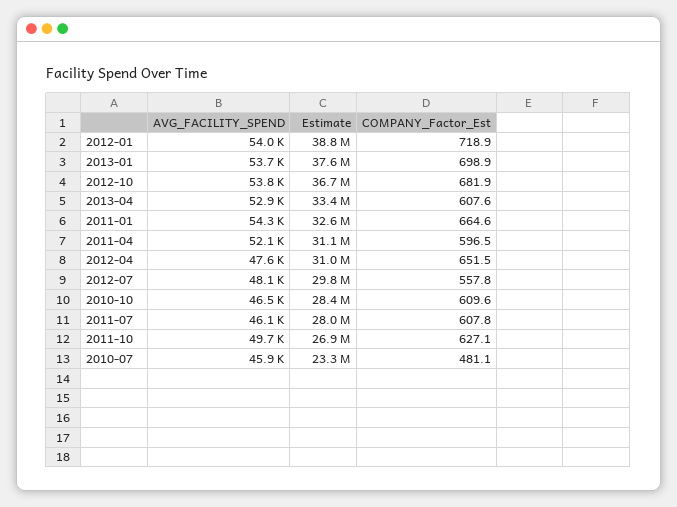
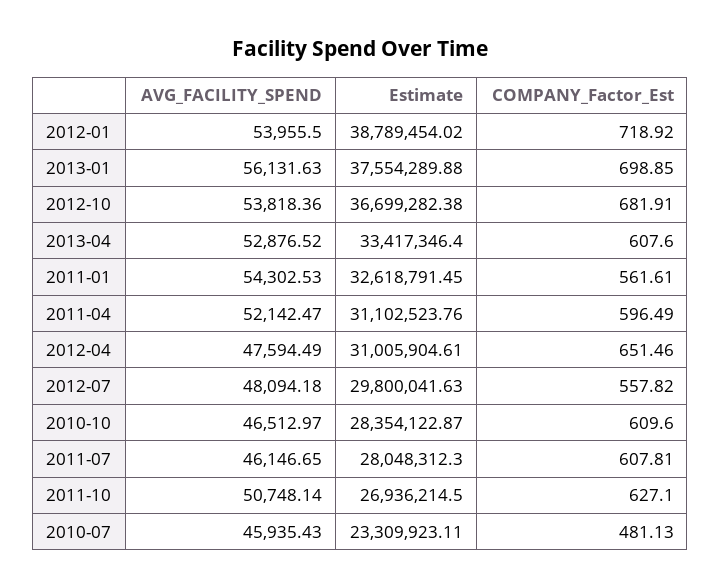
AVG_FACILITY_SPEND, 2013-01: 53700 -> 56131.63
COMPANY_Factor_Est, 2011-01: 664.6 -> 561.61
AVG_FACILITY_SPEND, 2011-10: 49700 -> 50748.14

